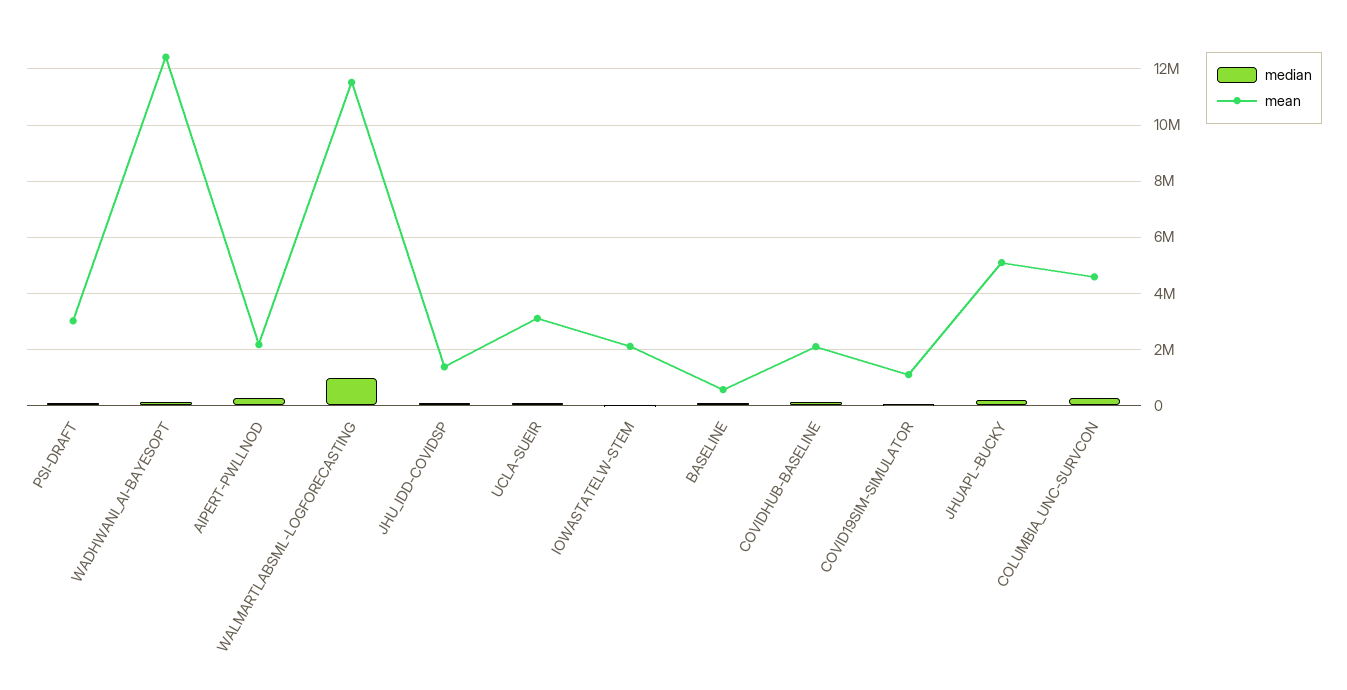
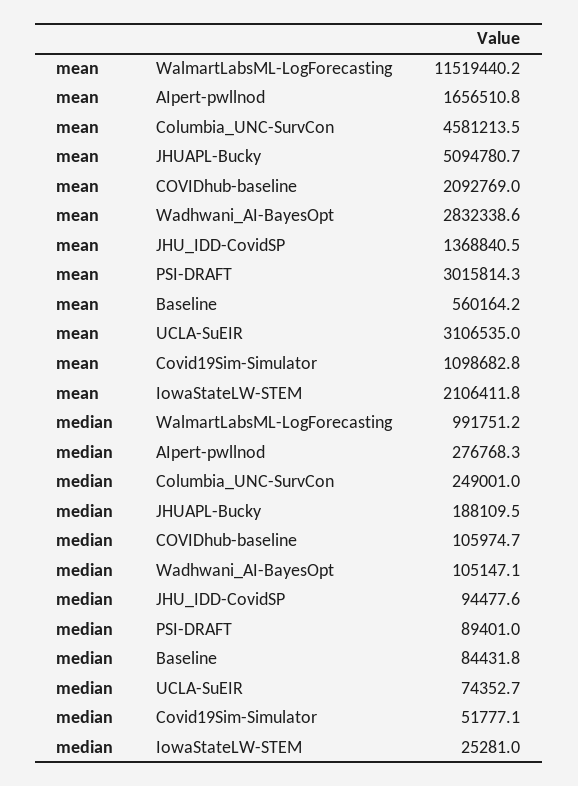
mean, WADHWANI_AI-BAYESOPT: 12500000 -> 2832338.6
mean, AIPERT-PWLLNOD: 2250000 -> 1656510.8

